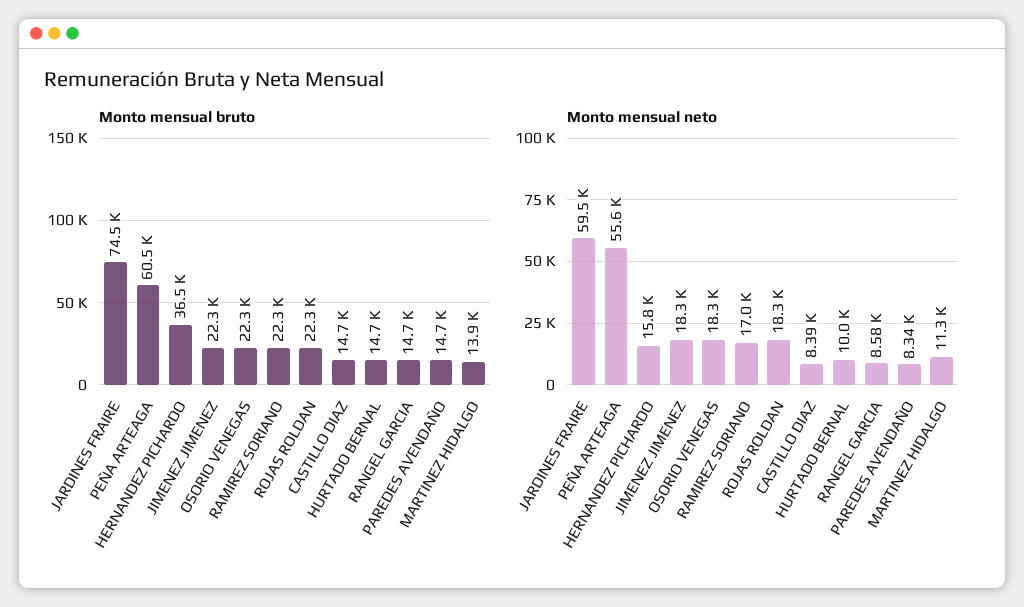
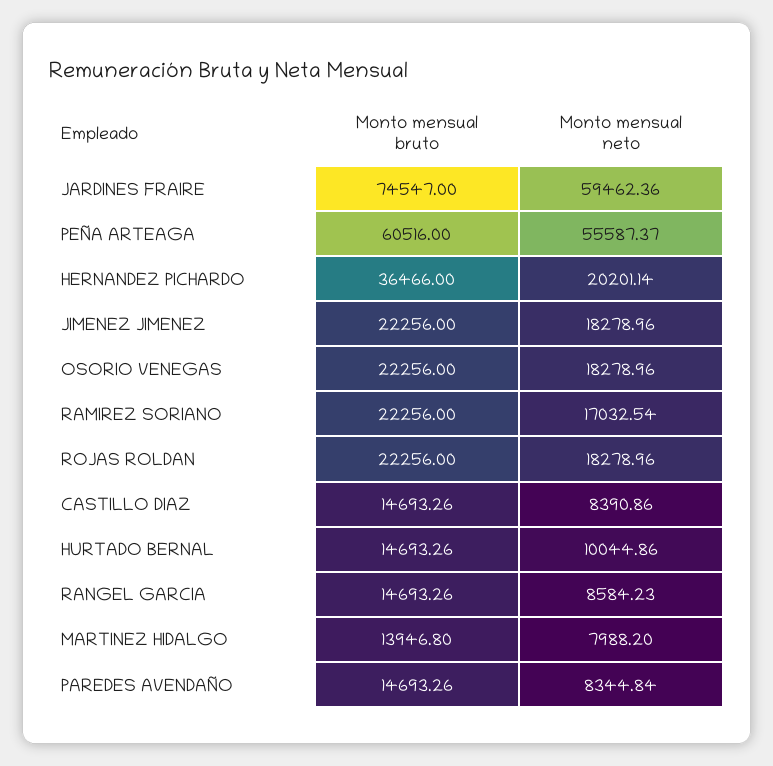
Monto mensual neto, HERNANDEZ PICHARDO: 15800 -> 20201.14
Monto mensual neto, MARTINEZ HIDALGO: 11300 -> 7988.2

